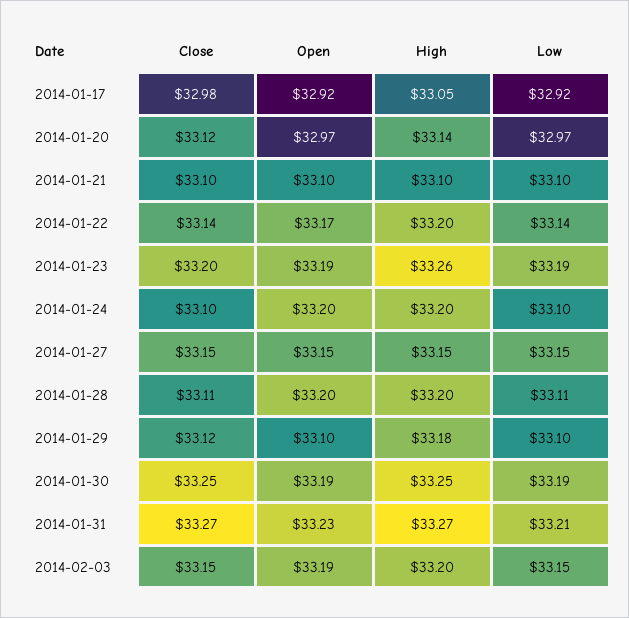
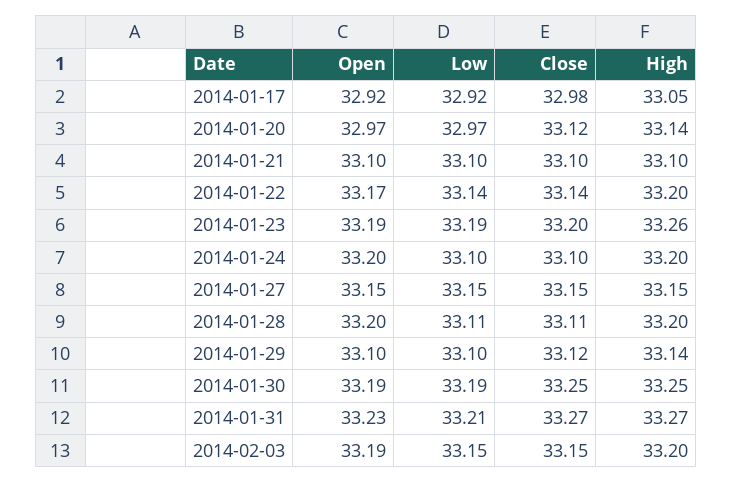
High, 2014-01-29: 33.18 -> 33.14

